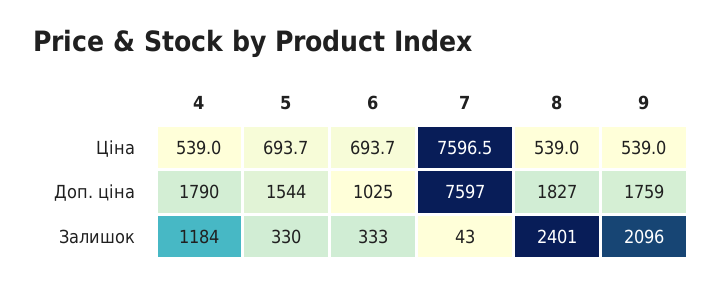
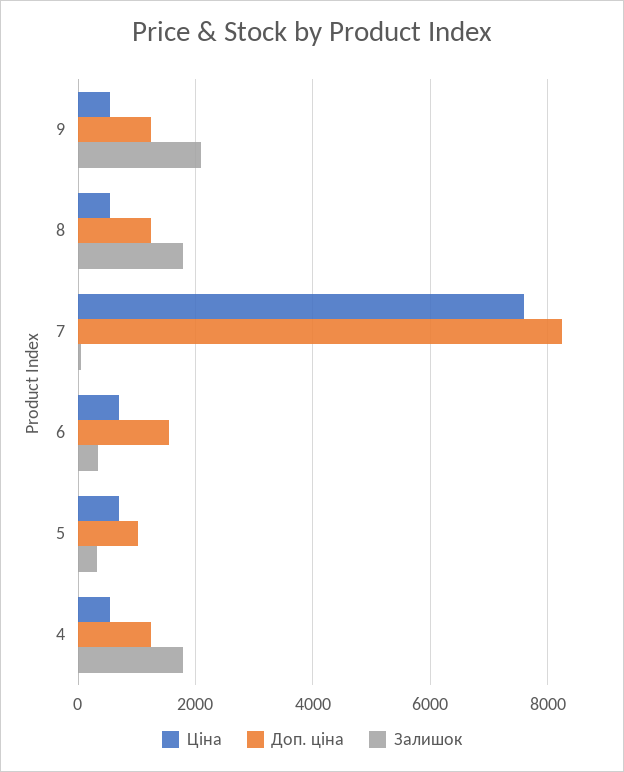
Доп. ціна, 4: 1790 -> 1200
Доп. ціна, 5: 1544 -> 1000
Доп. ціна, 6: 1025 -> 1600
Доп. ціна, 7: 7597 -> 8200
Доп. ціна, 8: 1827 -> 1200
Доп. ціна, 9: 1759 -> 1200
Залишок, 4: 1184 -> 1800
Залишок, 8: 2401 -> 1800

